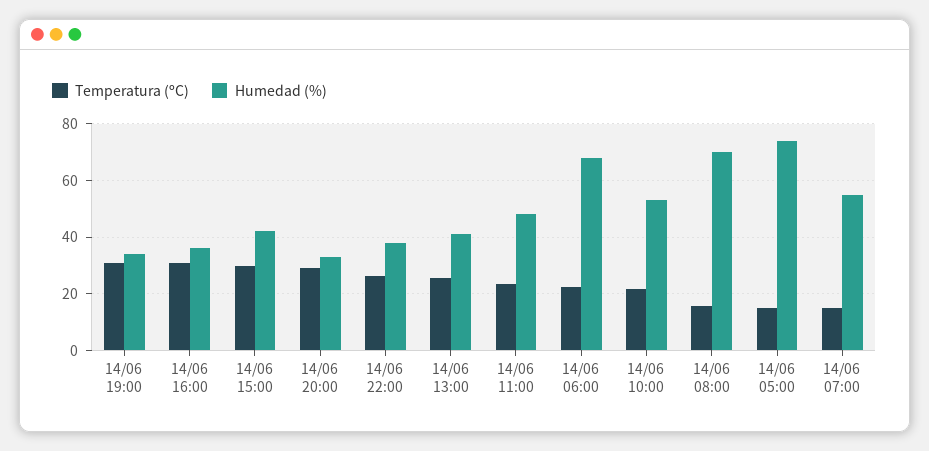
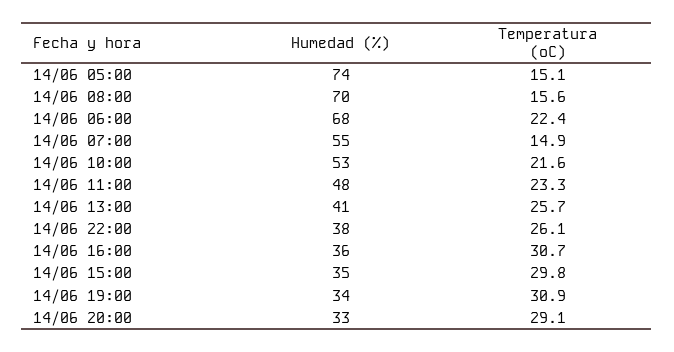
Humedad (%), 14/06 15:00: 42.5 -> 35

